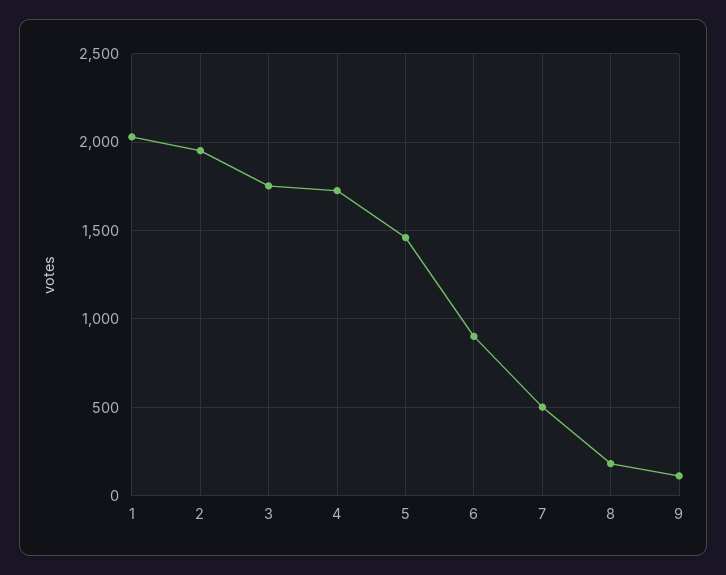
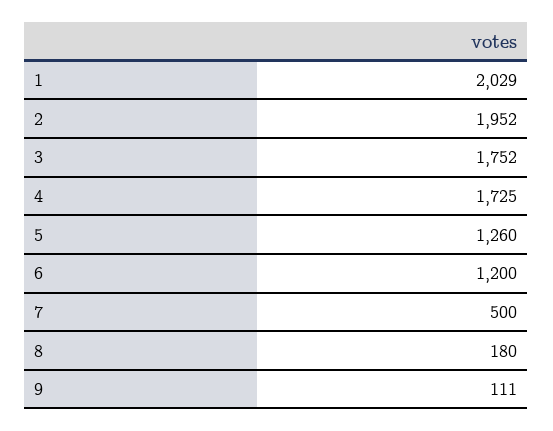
5: 1450 -> 1260
6: 900 -> 1200

